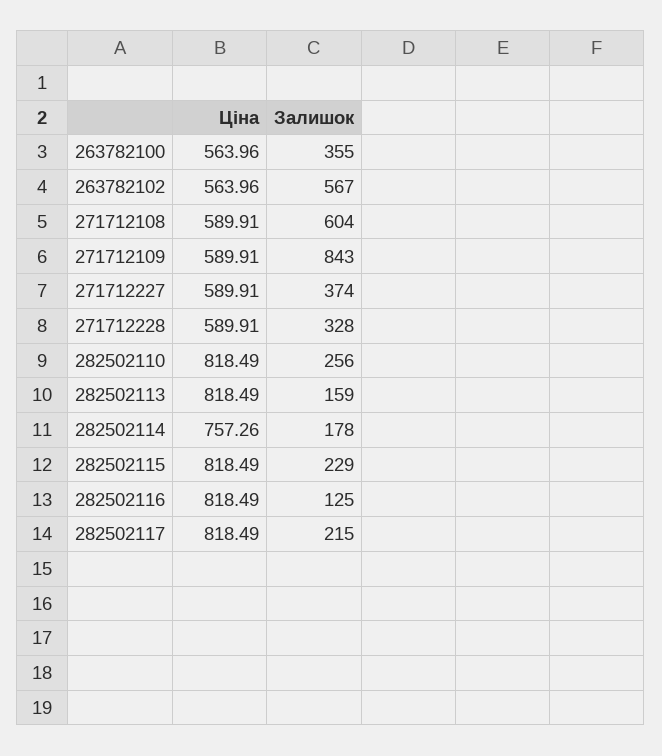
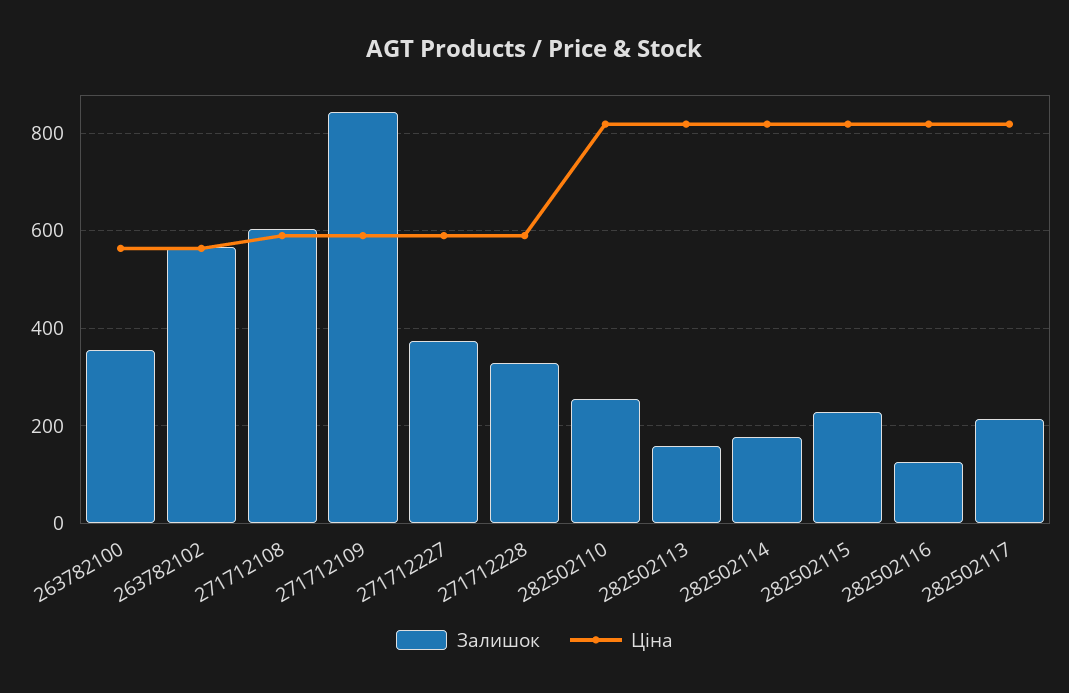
Ціна, 282502114: 757.26 -> 820

